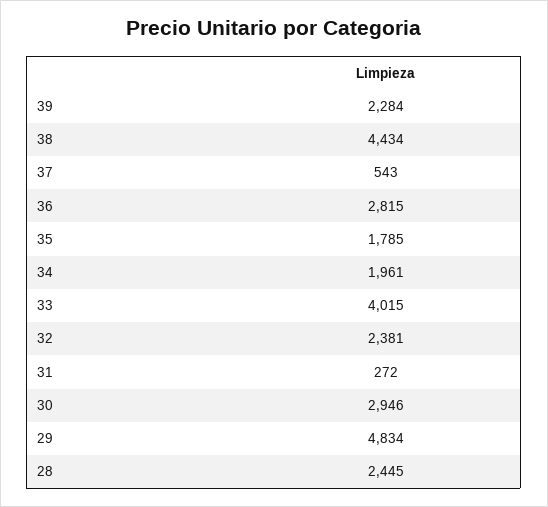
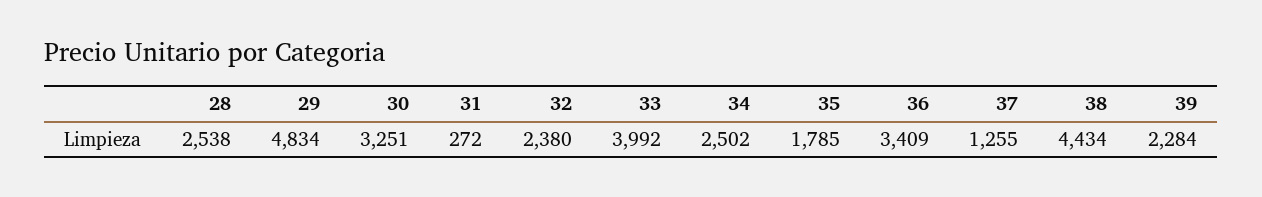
37: 543 -> 1255
36: 2815 -> 3409
34: 1961 -> 2502
33: 4015 -> 3992
32: 2381 -> 2380
30: 2946 -> 3251
28: 2445 -> 2538

